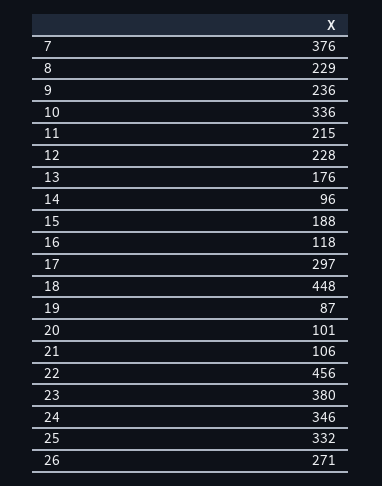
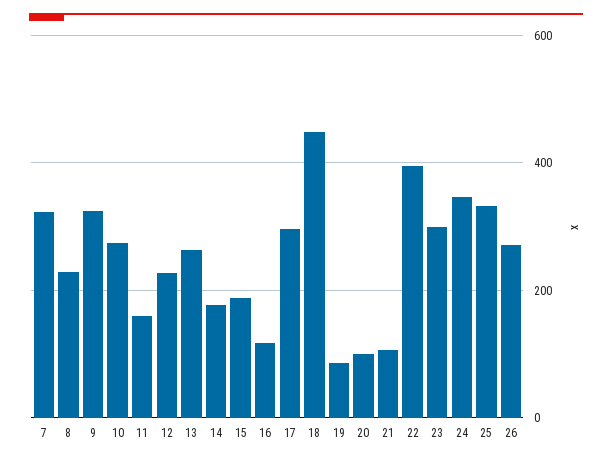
7: 376 -> 320
9: 236 -> 320
10: 336 -> 280
11: 215 -> 160
13: 176 -> 260
14: 96 -> 180
22: 456 -> 400
23: 380 -> 300

